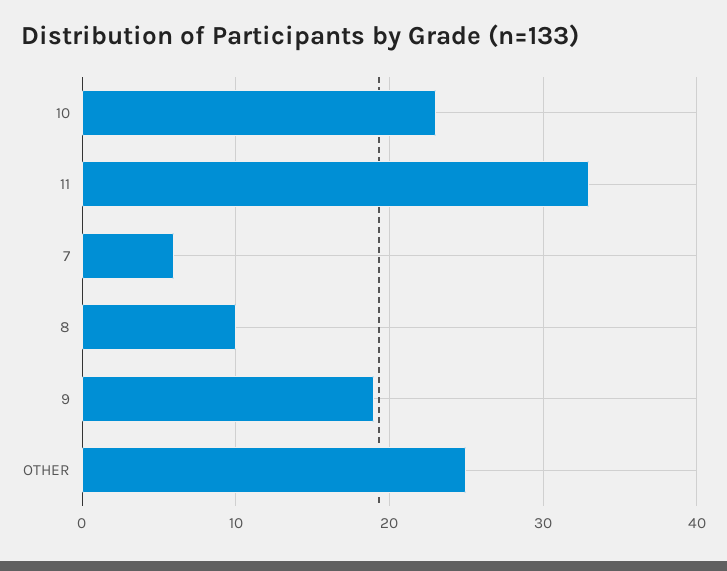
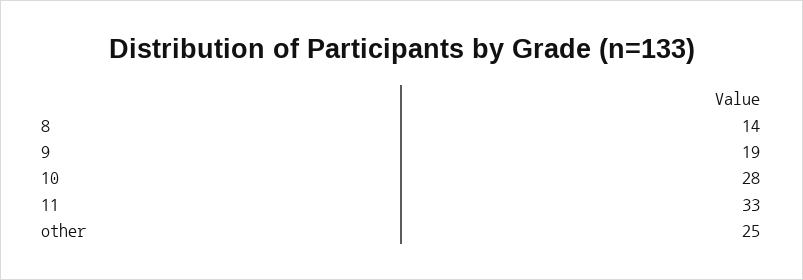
10: 23 -> 28
7: 6 -> none
8: 10 -> 14

